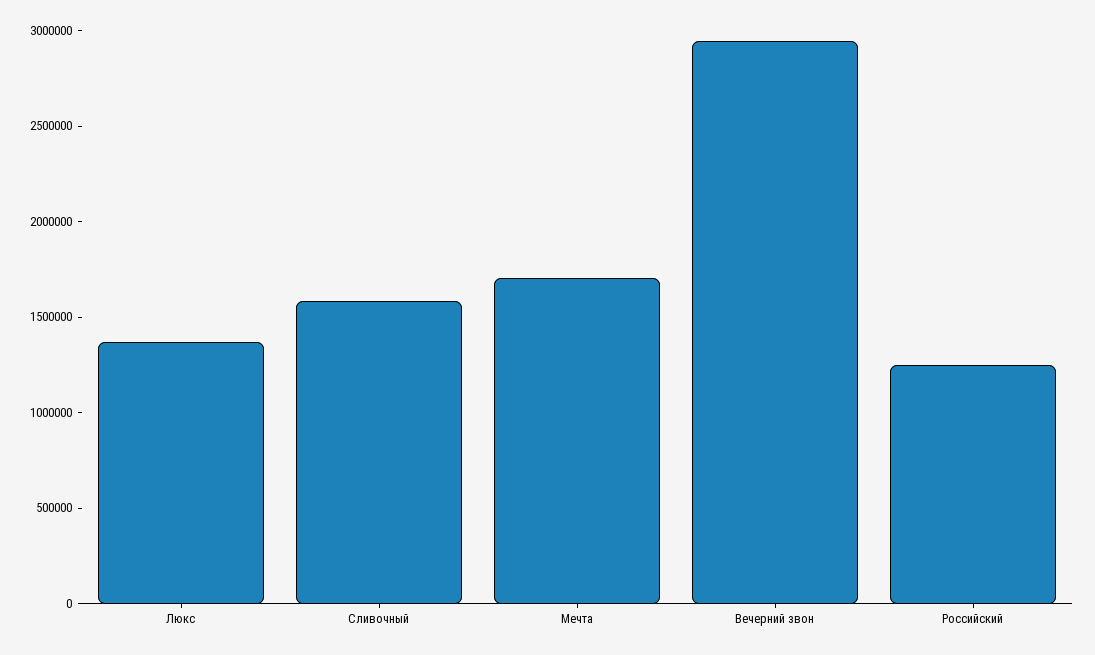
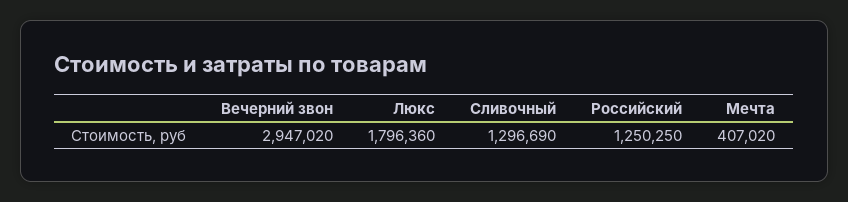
Люкс: 1400000 -> 1796360
Сливочный: 1600000 -> 1296690
Мечта: 1700000 -> 407020

